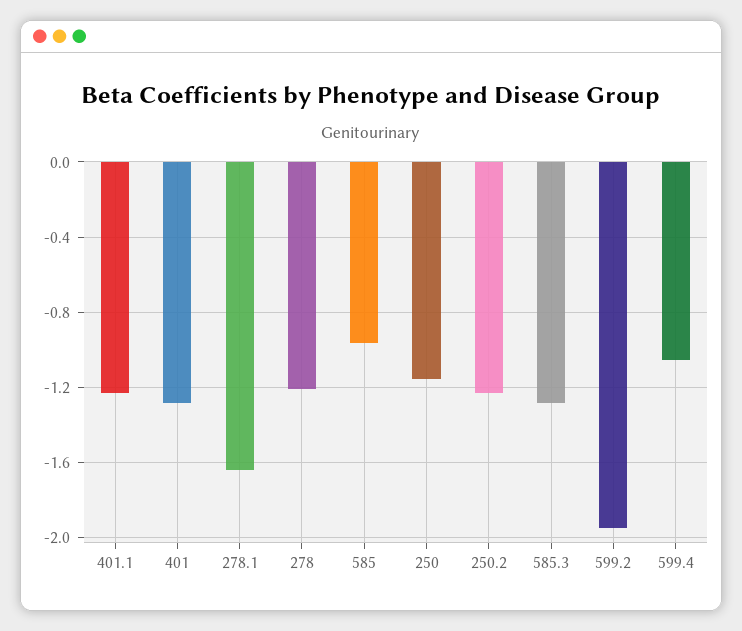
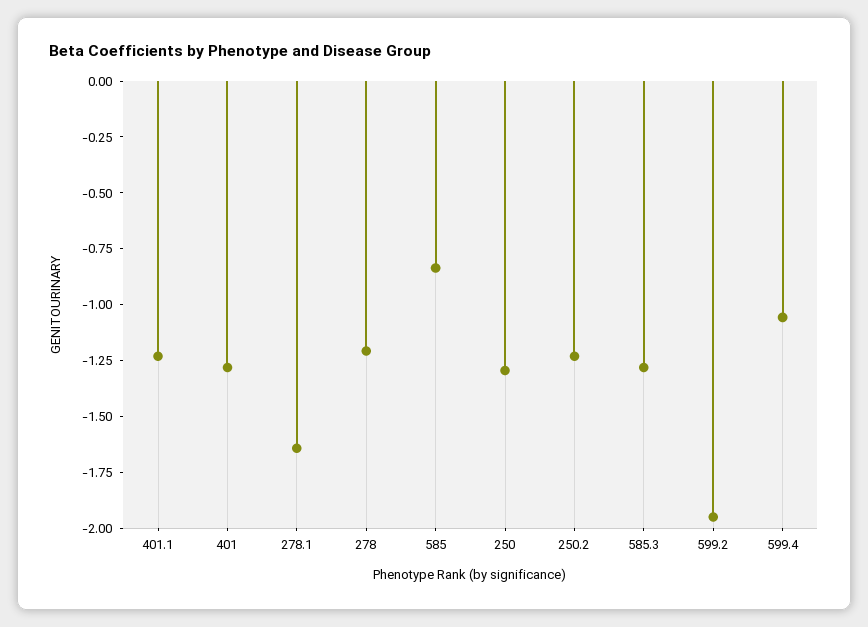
585: -0.95 -> -0.85
250: -1.15 -> -1.3

